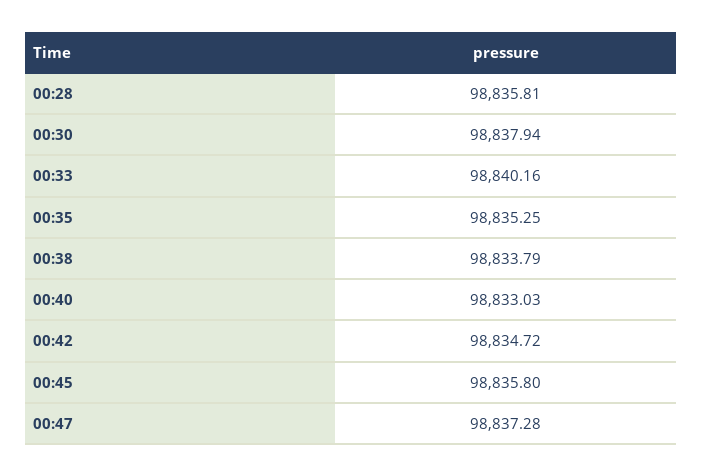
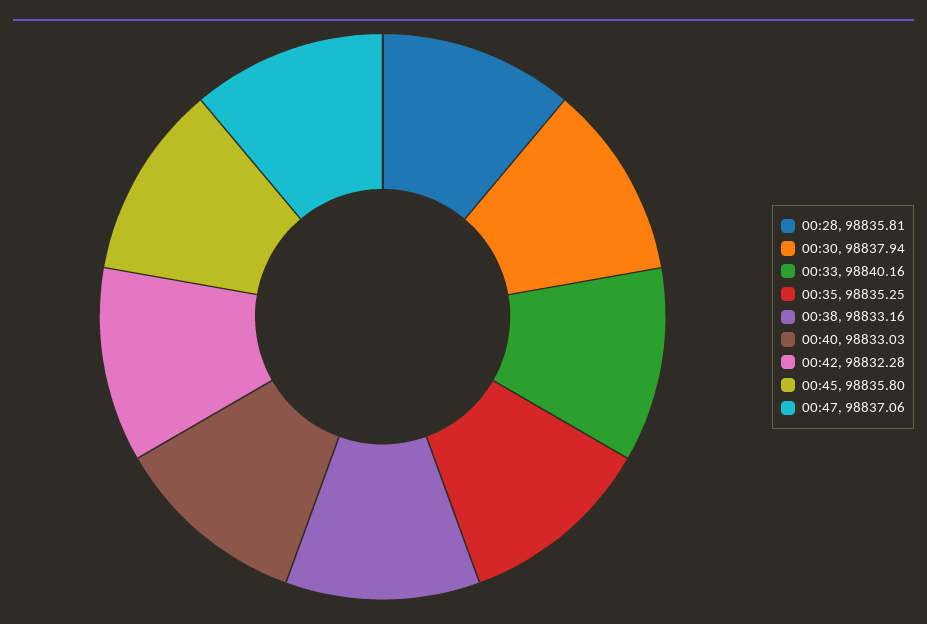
00:38: 98833.79 -> 98833.16
00:42: 98834.72 -> 98832.28
00:47: 98837.28 -> 98837.06

